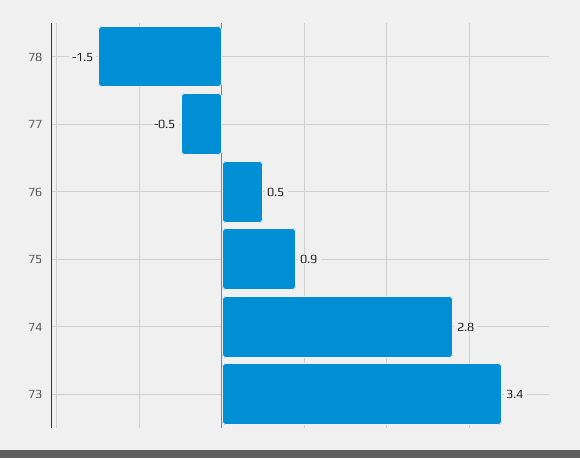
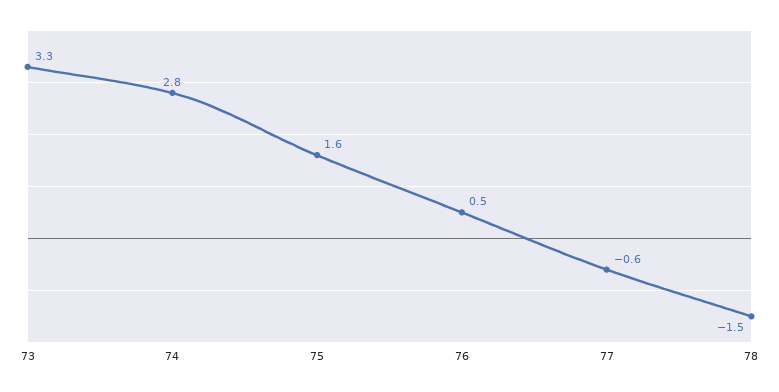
77: -0.5 -> -0.6
75: 0.9 -> 1.6
73: 3.4 -> 3.3

